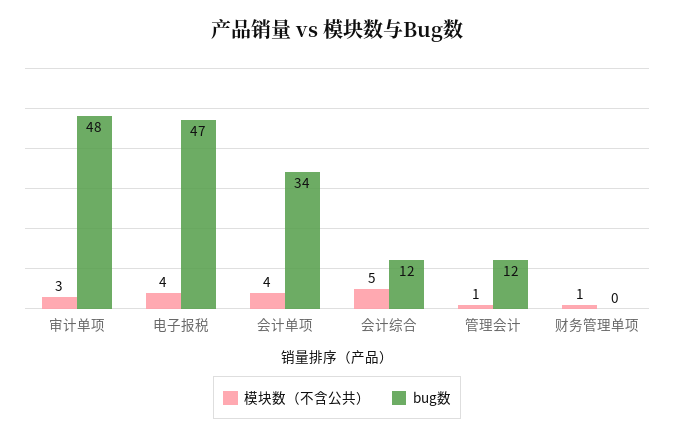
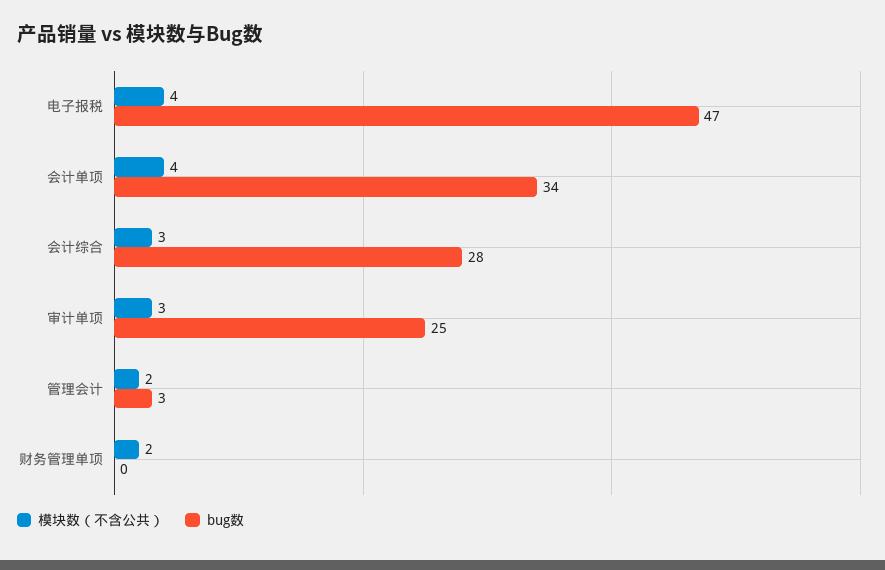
bug数, 审计单项: 48 -> 25
模块数（不含公共）, 会计综合: 5 -> 3
bug数, 会计综合: 12 -> 28
模块数（不含公共）, 管理会计: 1 -> 2
bug数, 管理会计: 12 -> 3
模块数（不含公共）, 财务管理单项: 1 -> 2

